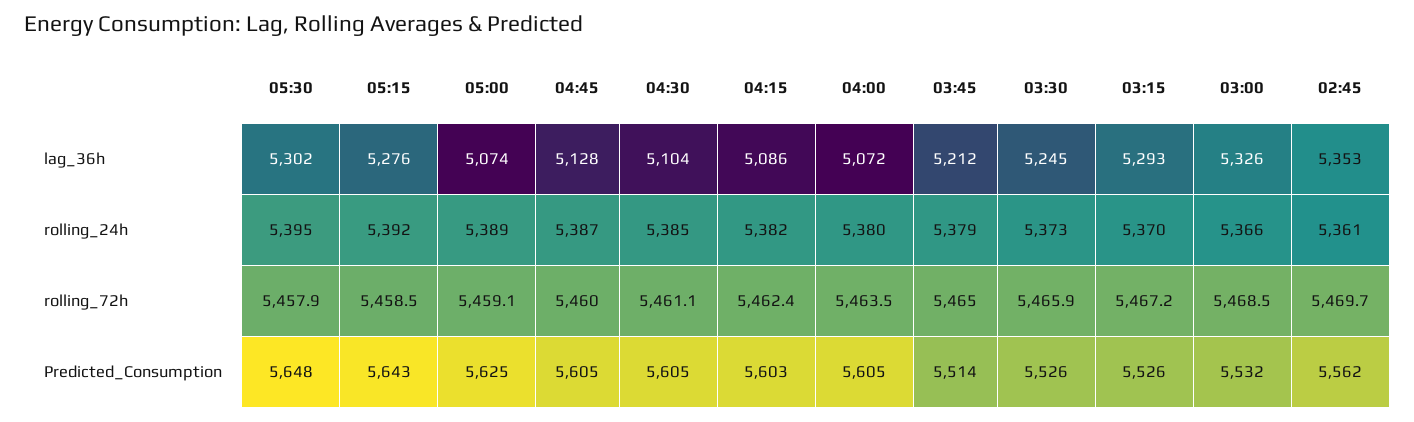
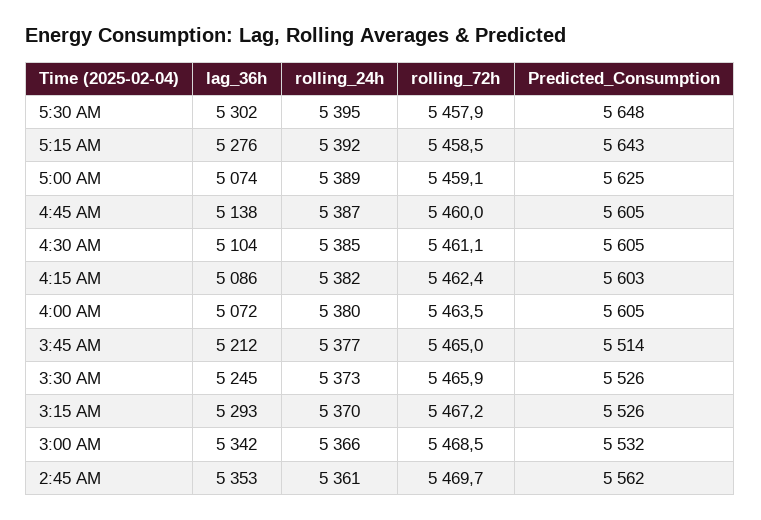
04:45, lag_36h: 5128 -> 5138
03:00, lag_36h: 5326 -> 5342
03:45, rolling_24h: 5379 -> 5377

